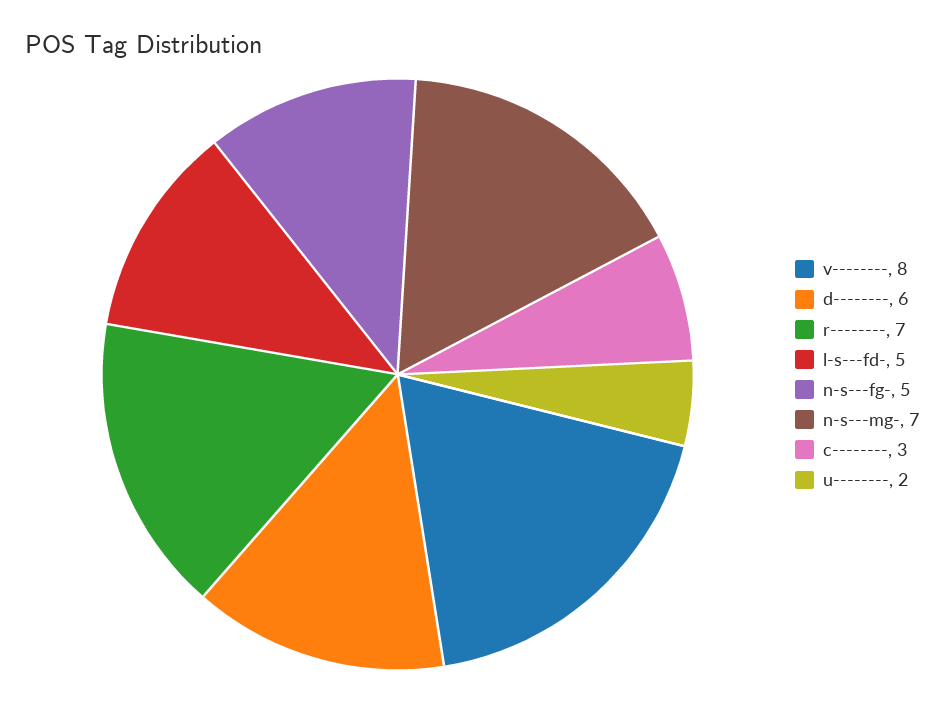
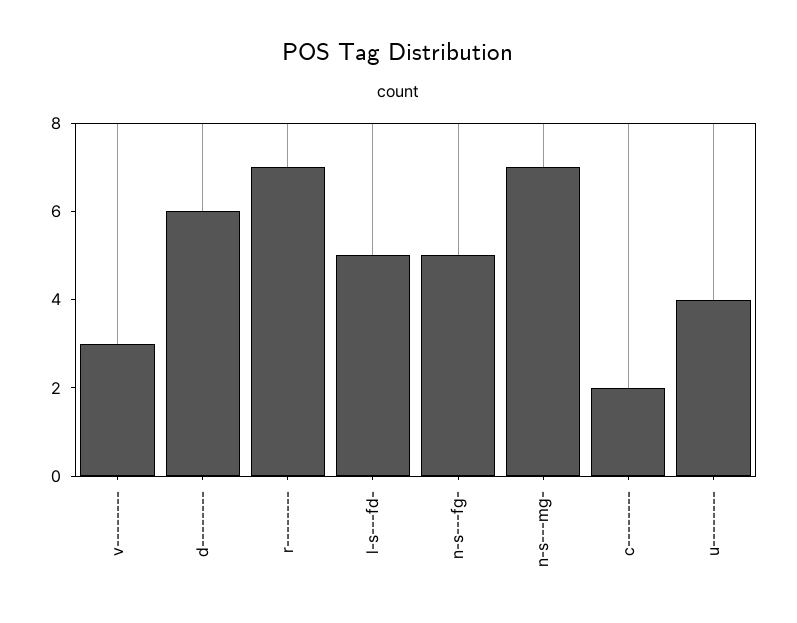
v--------: 8 -> 3
c--------: 3 -> 2
u--------: 2 -> 4

